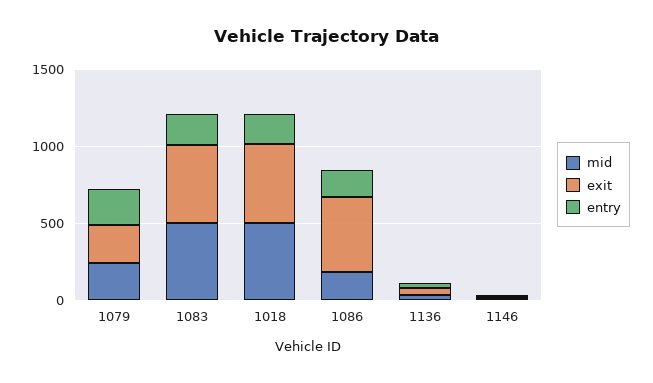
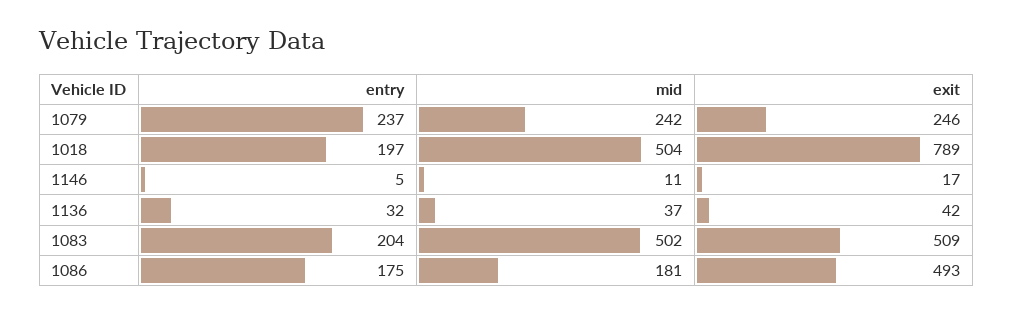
exit, 1018: 500 -> 789

